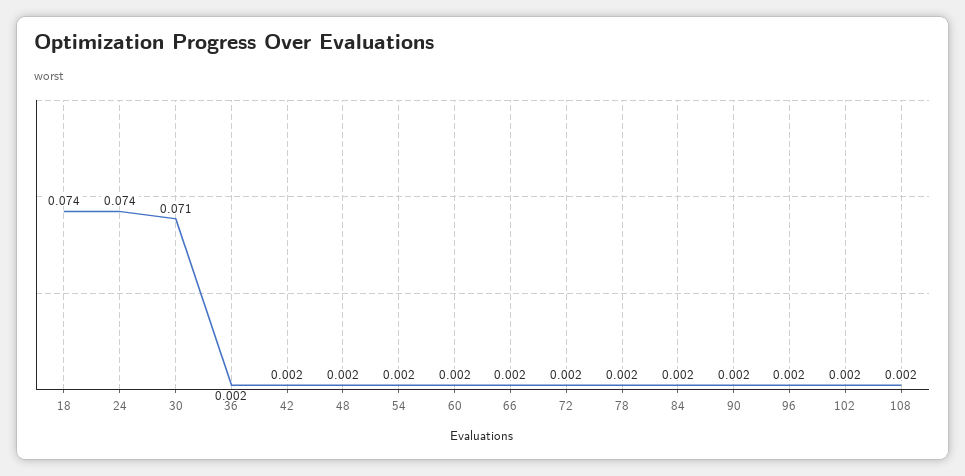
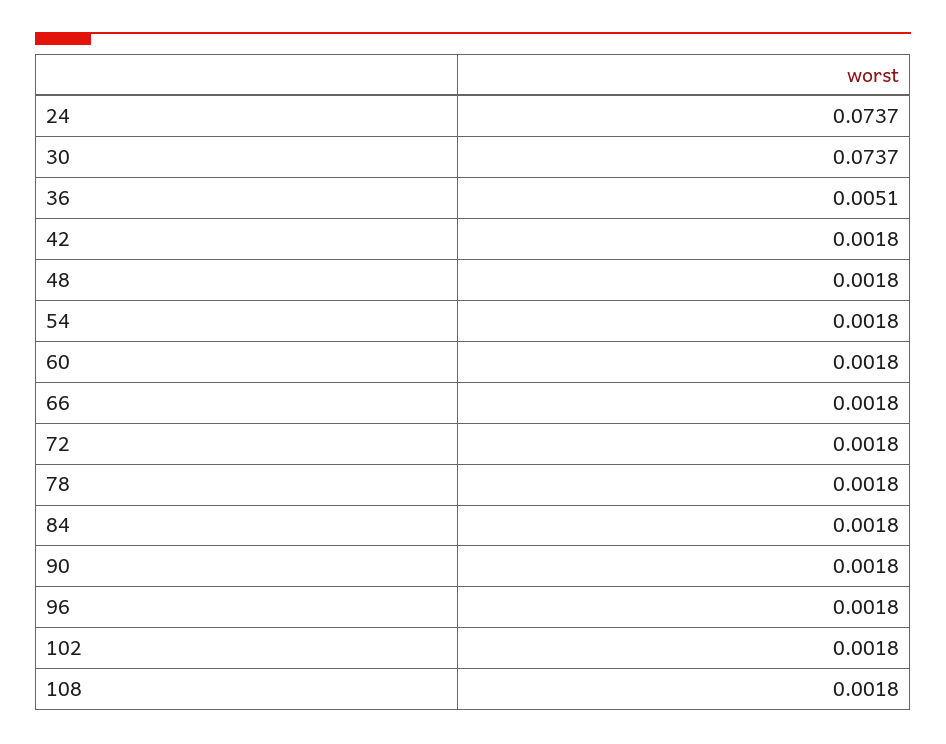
18: 0.074 -> none
30: 0.071 -> 0.0737
36: 0.002 -> 0.0051

